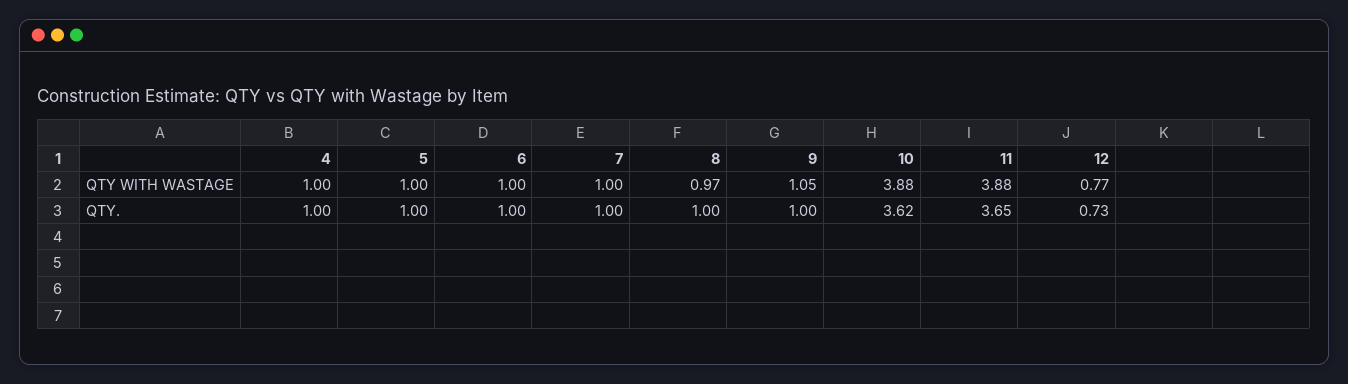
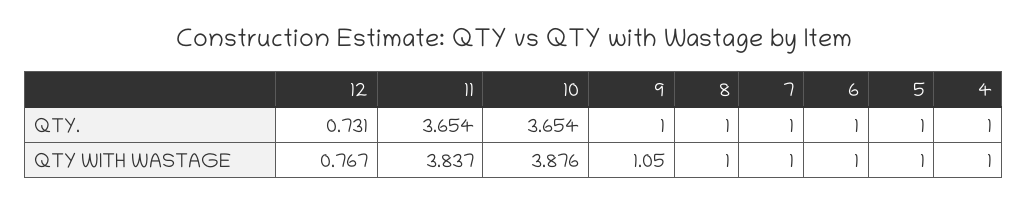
8, QTY WITH WASTAGE: 0.97 -> 1
11, QTY WITH WASTAGE: 3.88 -> 3.837
10, QTY.: 3.62 -> 3.654

